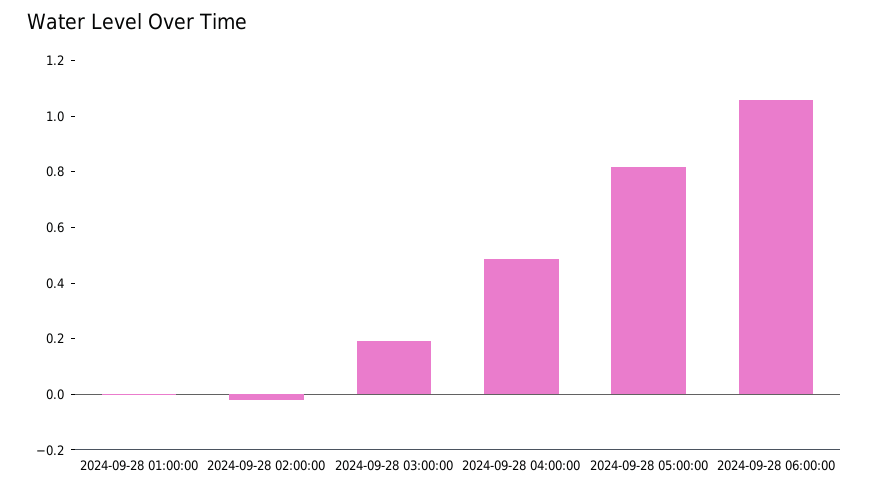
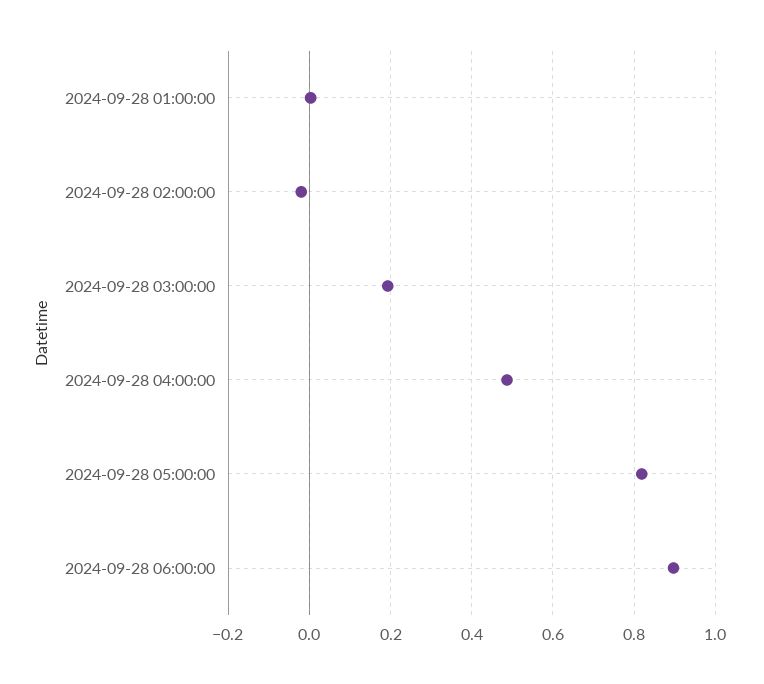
2024-09-28 06:00:00: 1.05 -> 0.9

